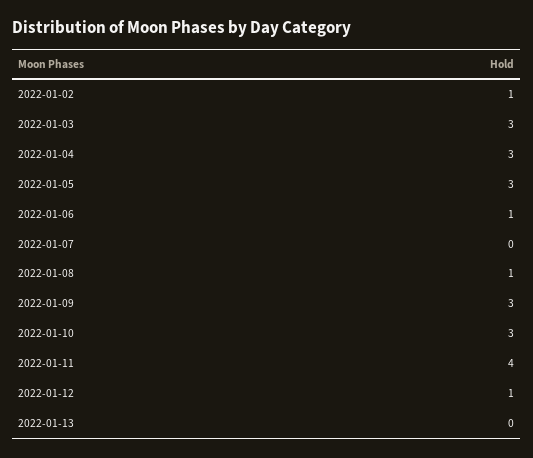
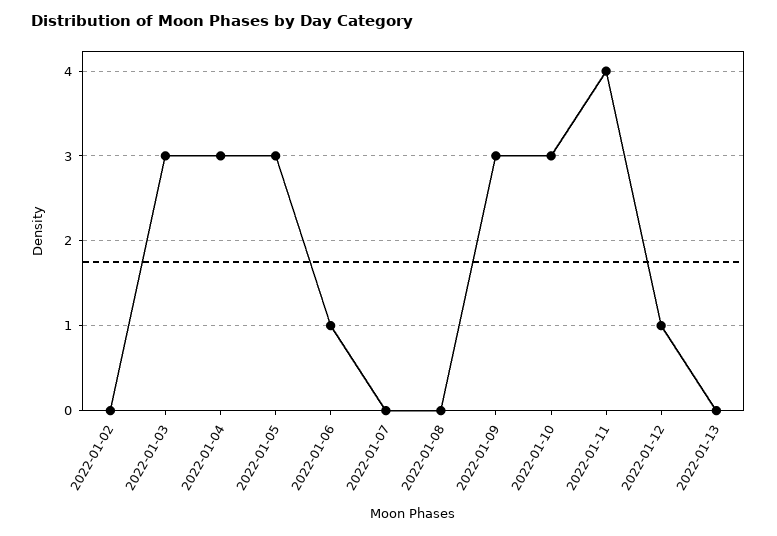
2022-01-02: 1 -> 0
2022-01-08: 1 -> 0

